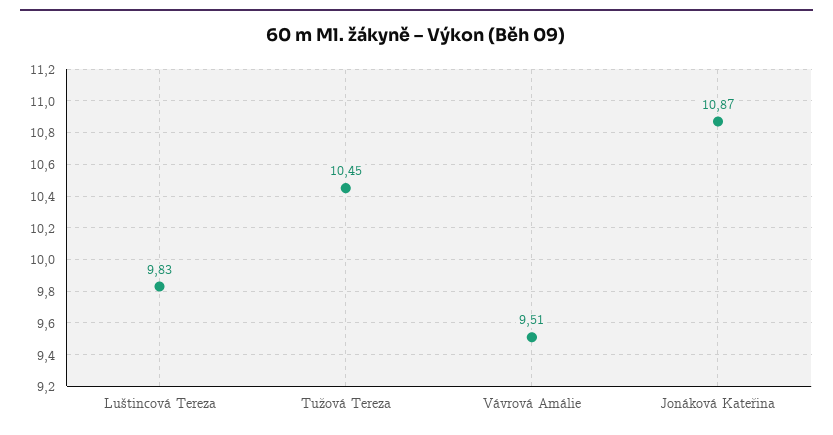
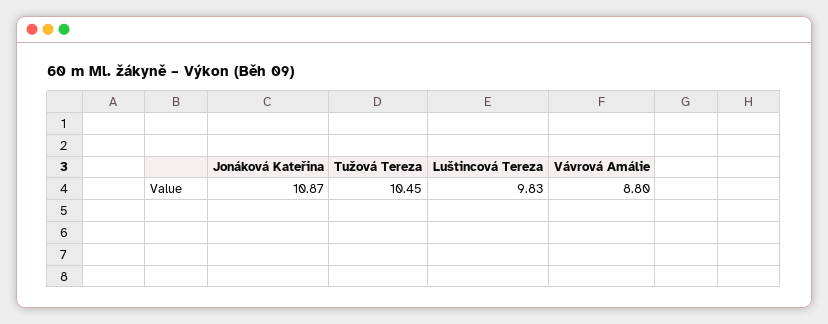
Vávrová Amálie: 9.51 -> 8.8

